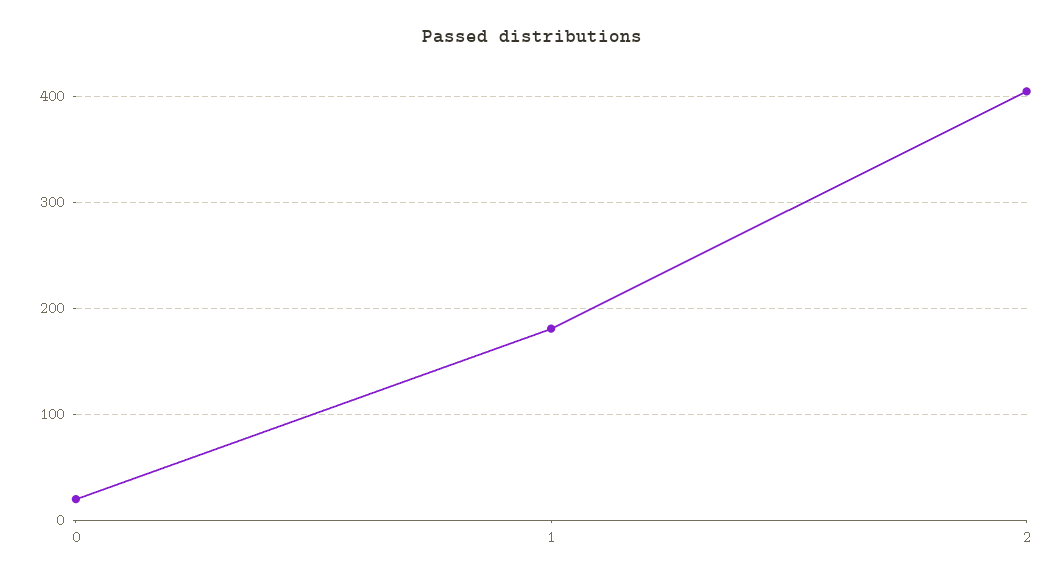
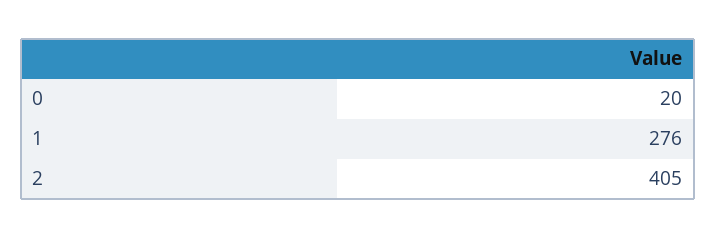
1: 180 -> 276

